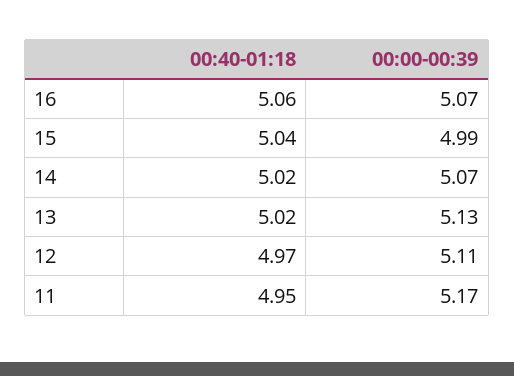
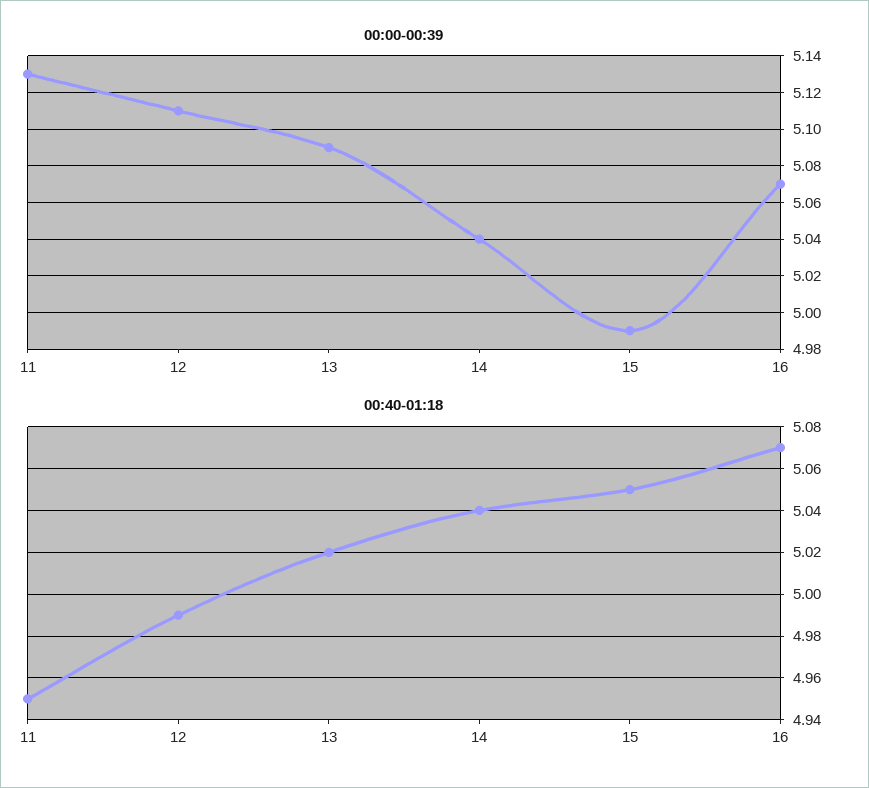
00:40-01:18, 16: 5.06 -> 5.07
00:40-01:18, 15: 5.04 -> 5.05
00:40-01:18, 14: 5.02 -> 5.04
00:00-00:39, 14: 5.07 -> 5.04
00:00-00:39, 13: 5.13 -> 5.09
00:40-01:18, 12: 4.97 -> 4.99
00:00-00:39, 11: 5.17 -> 5.13

